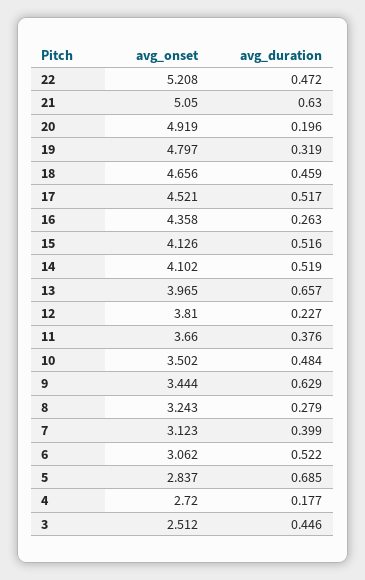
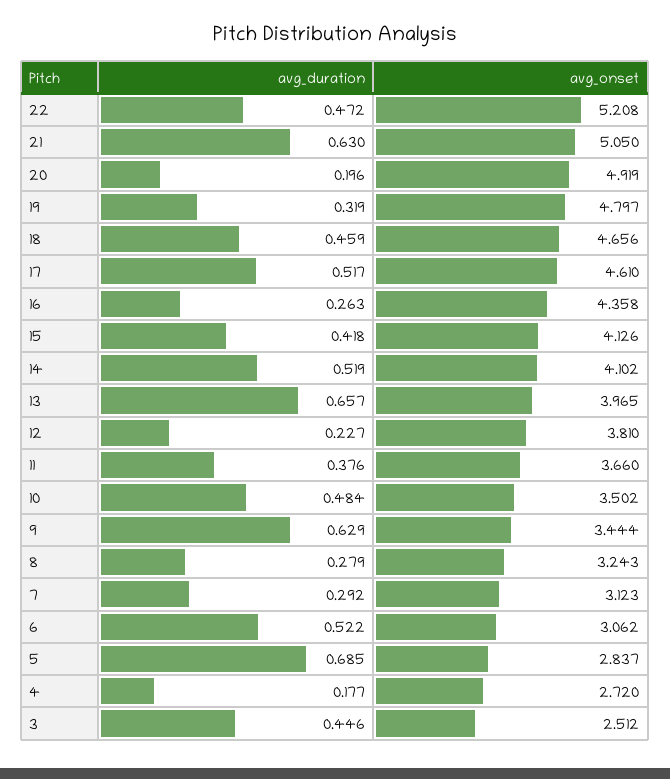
avg_onset, 17: 4.521 -> 4.61
avg_duration, 15: 0.516 -> 0.418
avg_duration, 7: 0.399 -> 0.292

